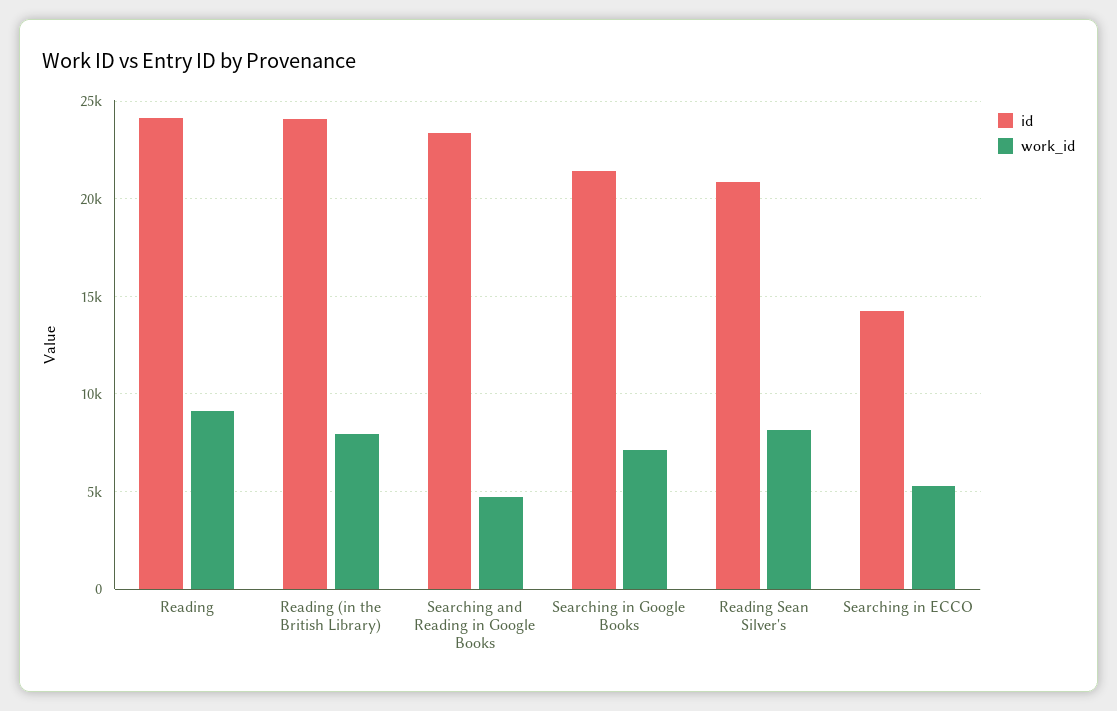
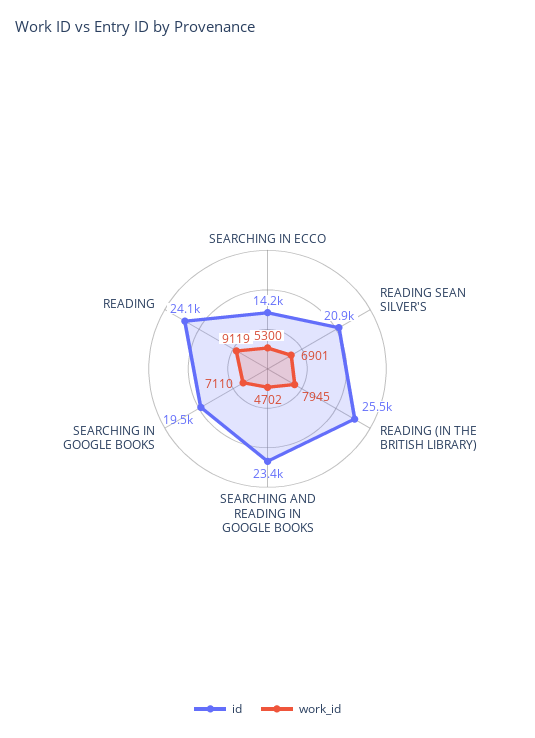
id, Reading (in the British Library): 24000 -> 25500
id, Searching in Google Books: 21500 -> 19500
work_id, Reading Sean Silver's: 8000 -> 6901

